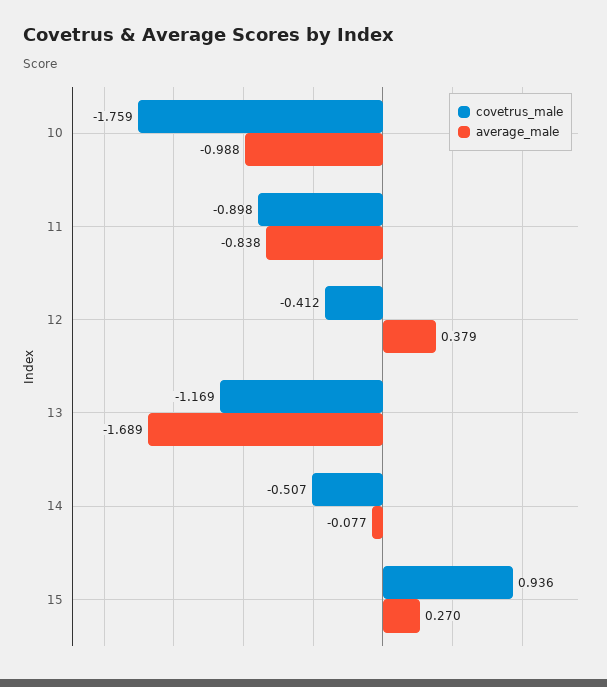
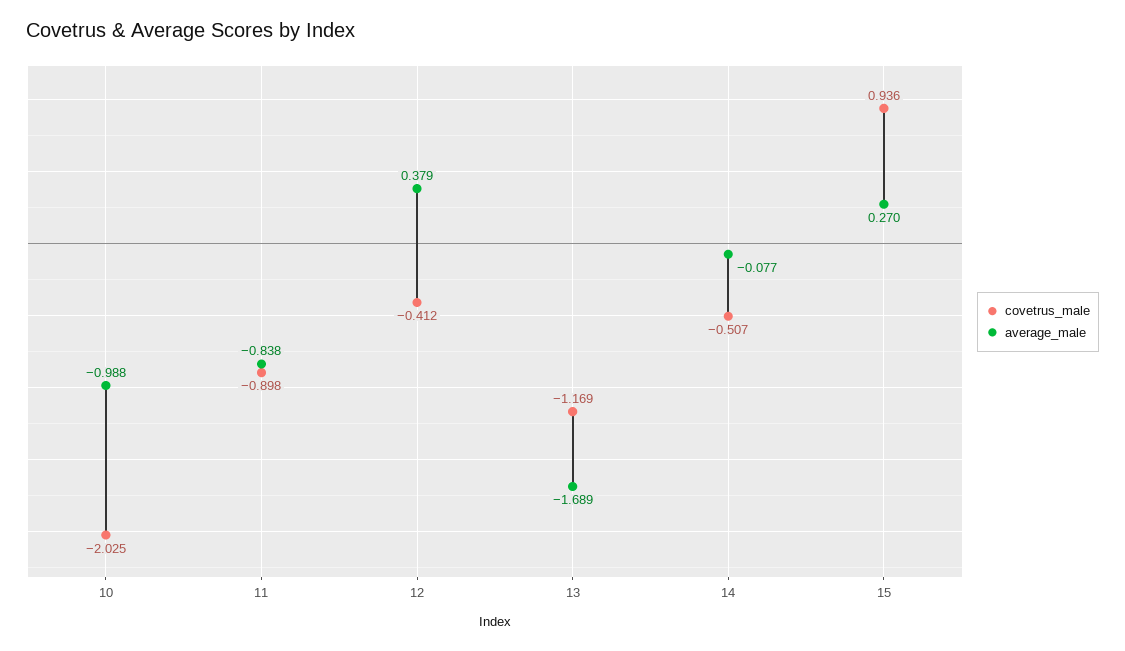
covetrus_male, 10: -1.759 -> -2.025

